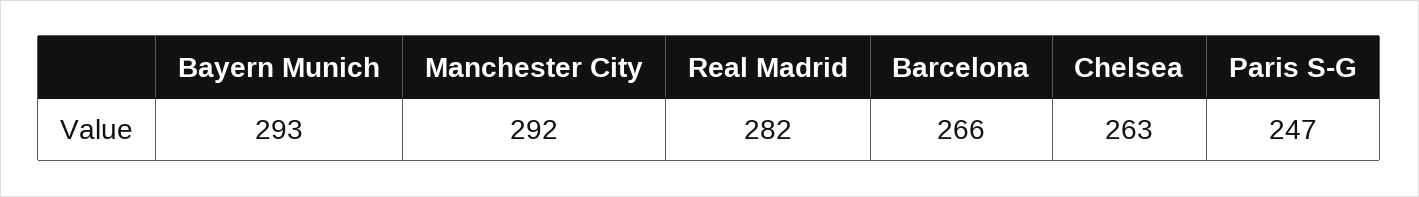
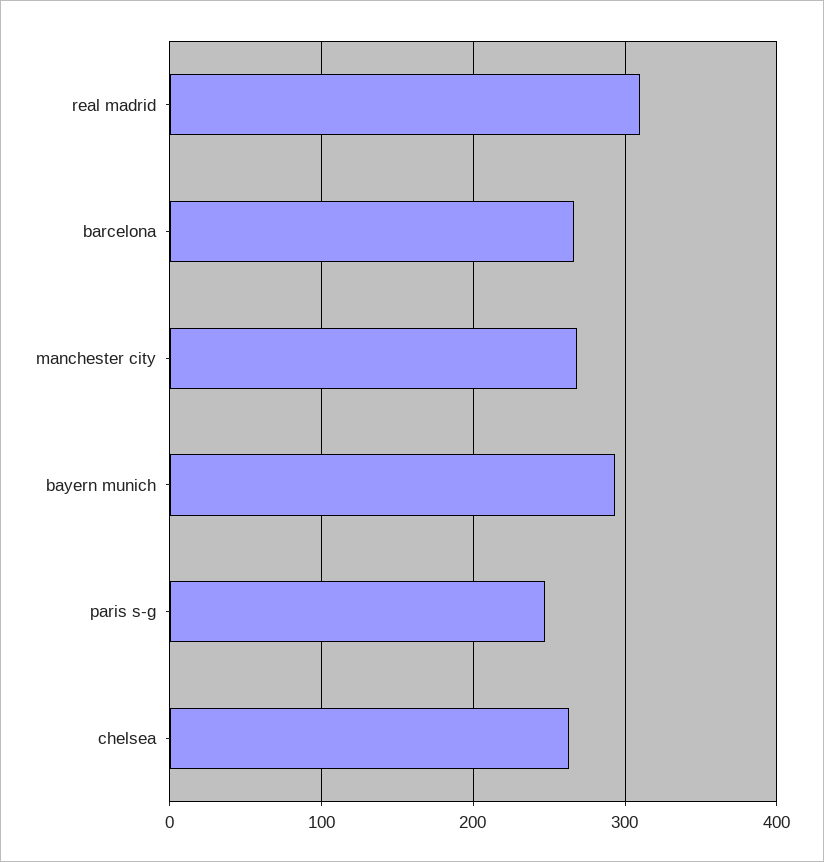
Manchester City: 292 -> 270
Real Madrid: 282 -> 310

